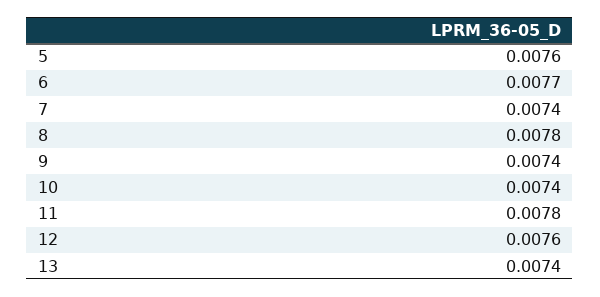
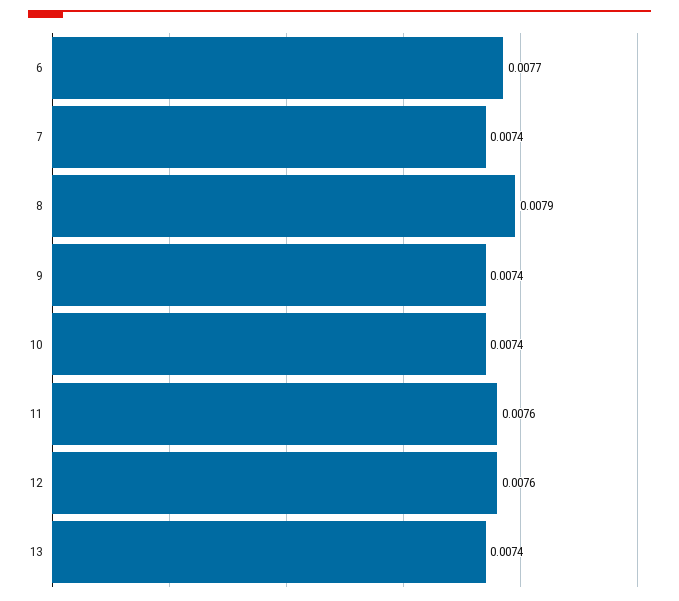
5: 0.0076 -> none
8: 0.0078 -> 0.0079
11: 0.0078 -> 0.0076

